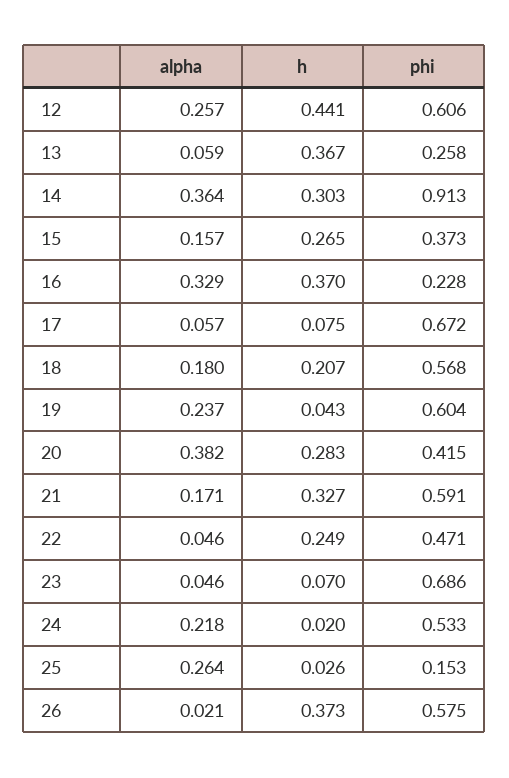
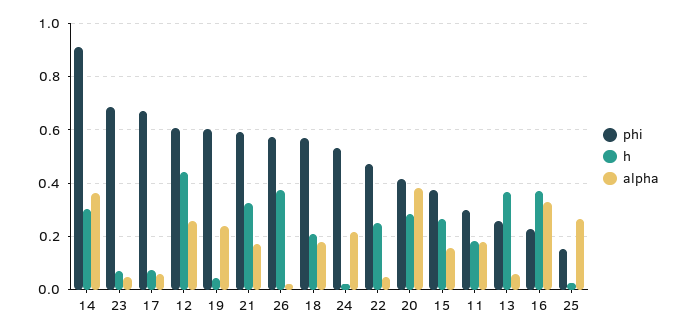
phi, 11: none -> 0.3
h, 11: none -> 0.175
alpha, 11: none -> 0.175

